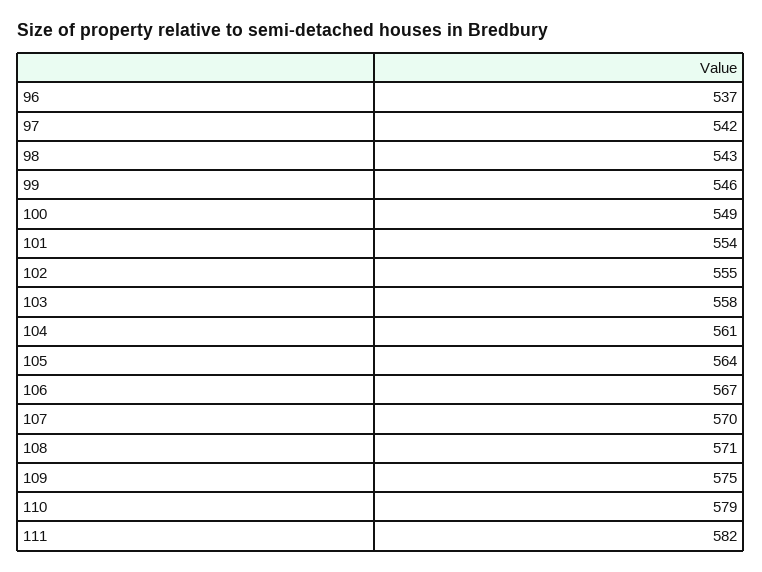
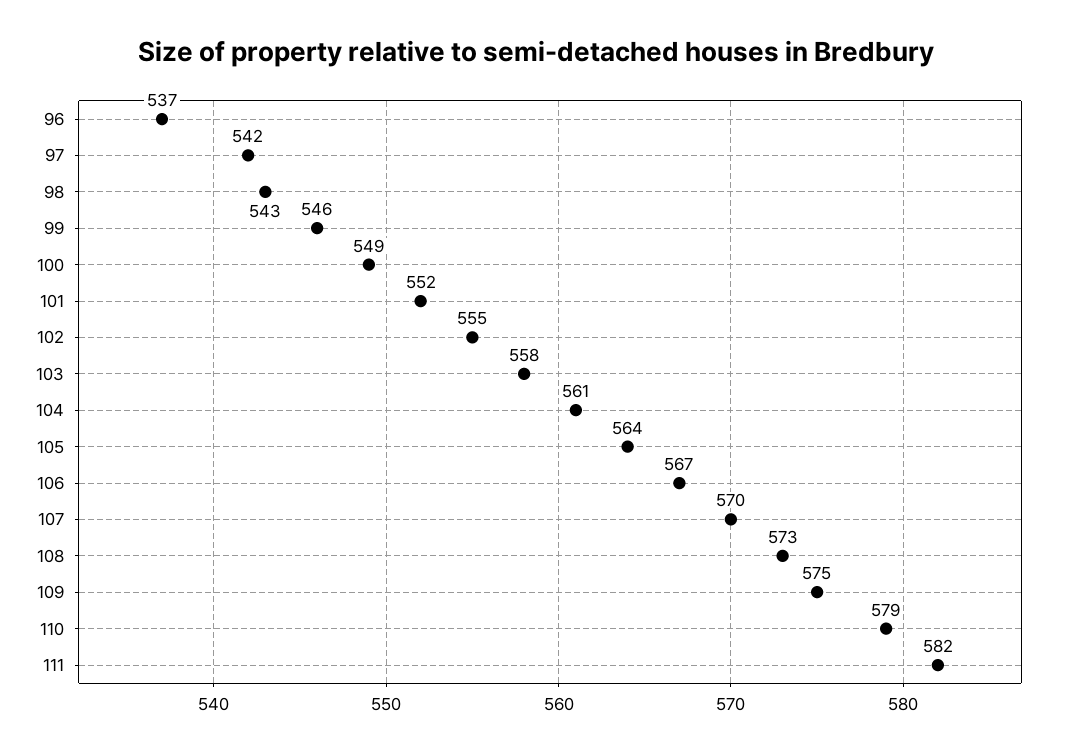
101: 554 -> 552
108: 571 -> 573

